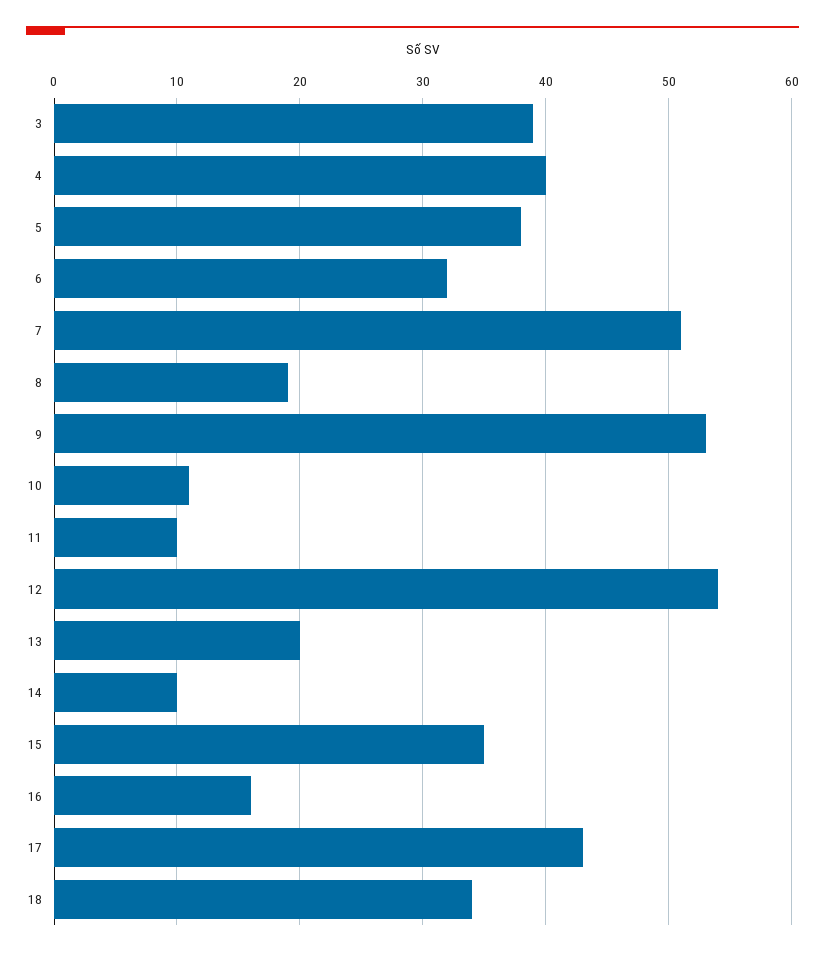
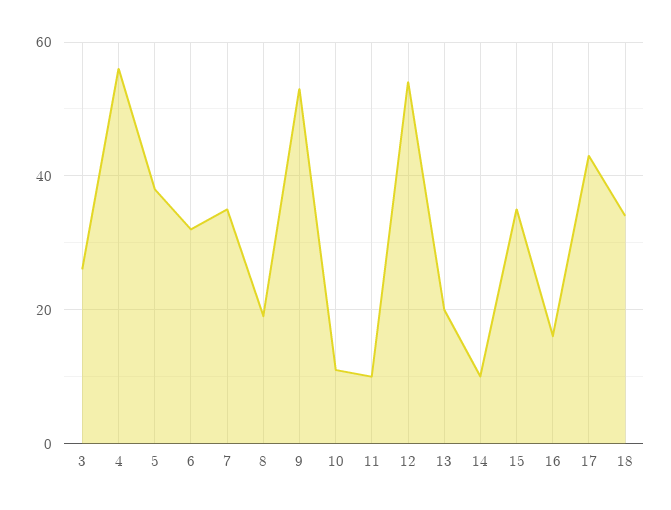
3: 39 -> 25
4: 40 -> 55
7: 51 -> 35

